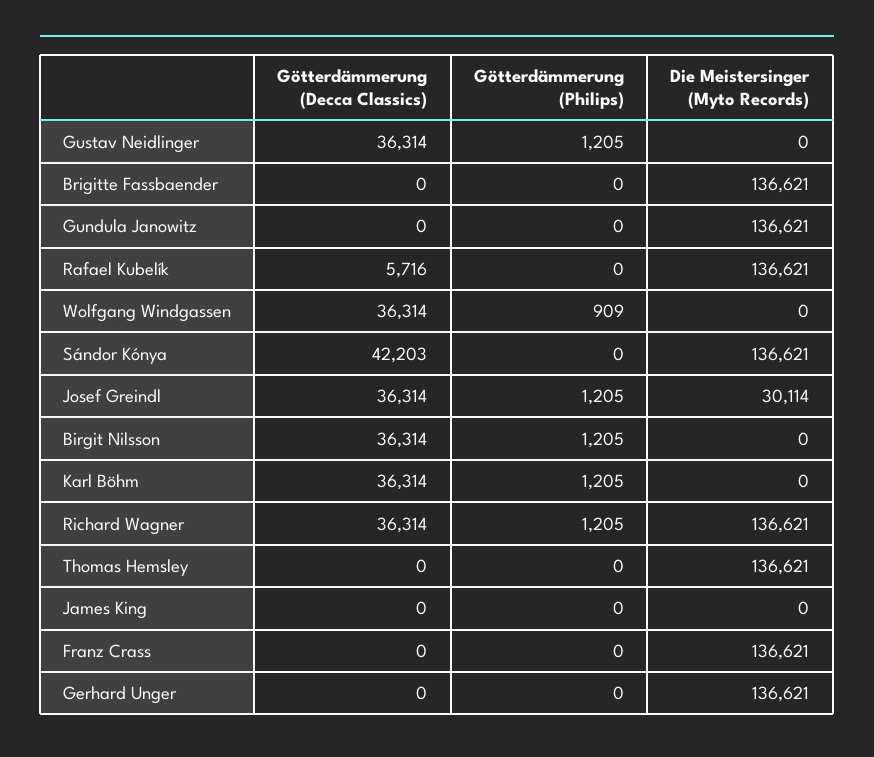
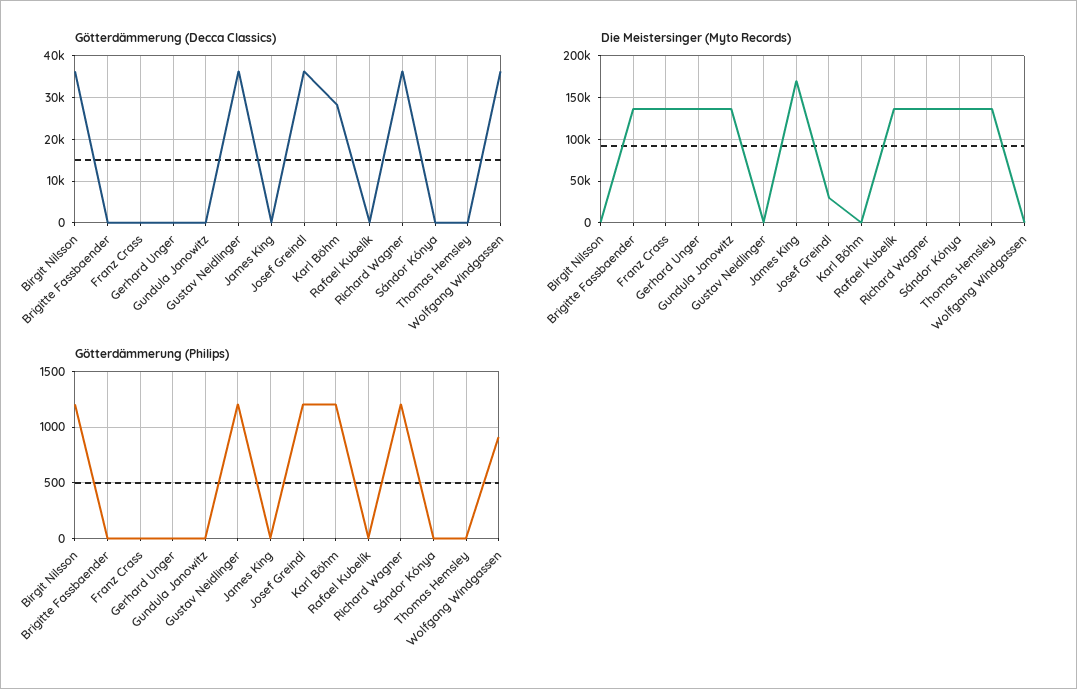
Götterdämmerung (Decca Classics), Rafael Kubelík: 5716 -> 0
Götterdämmerung (Decca Classics), Sándor Kónya: 42203 -> 0
Götterdämmerung (Decca Classics), Karl Böhm: 36314 -> 28000
Die Meistersinger (Myto Records), James King: 0 -> 170000

